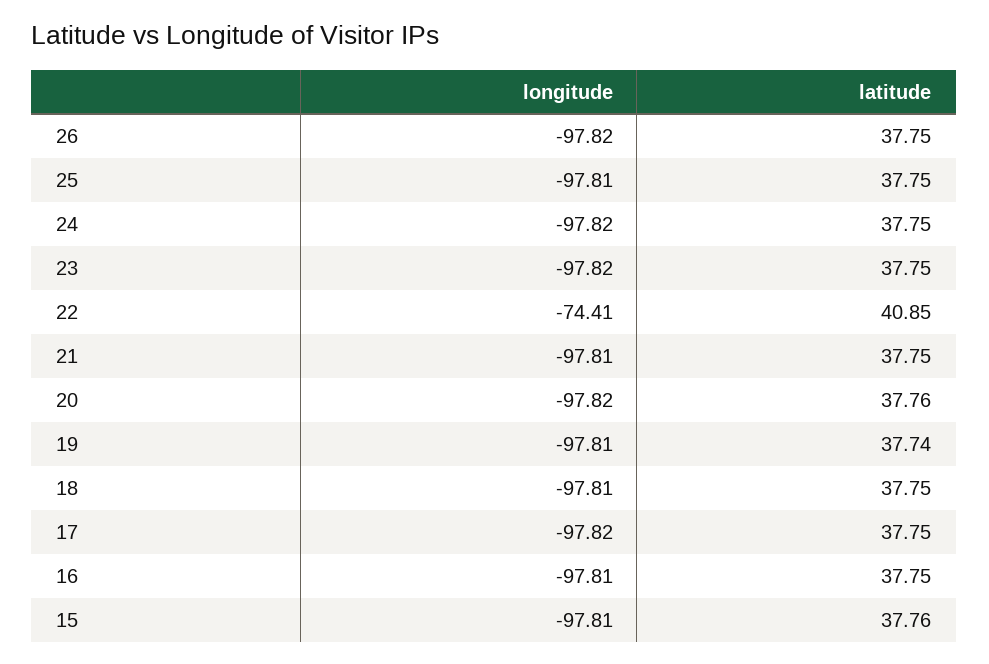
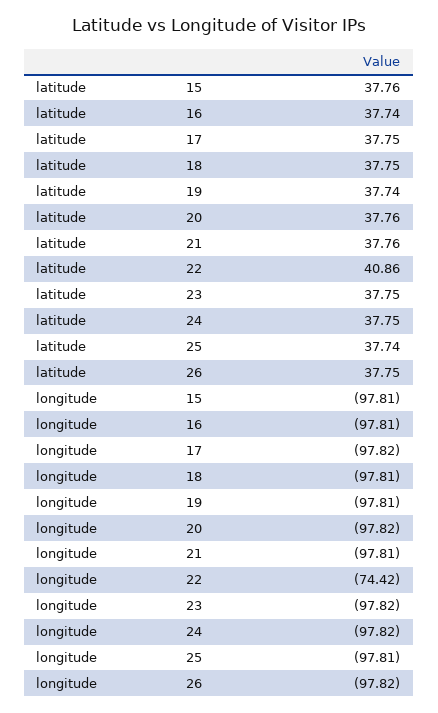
latitude, 25: 37.75 -> 37.74
longitude, 22: -74.41 -> -74.42
latitude, 22: 40.85 -> 40.86
latitude, 21: 37.75 -> 37.76
latitude, 16: 37.75 -> 37.74

